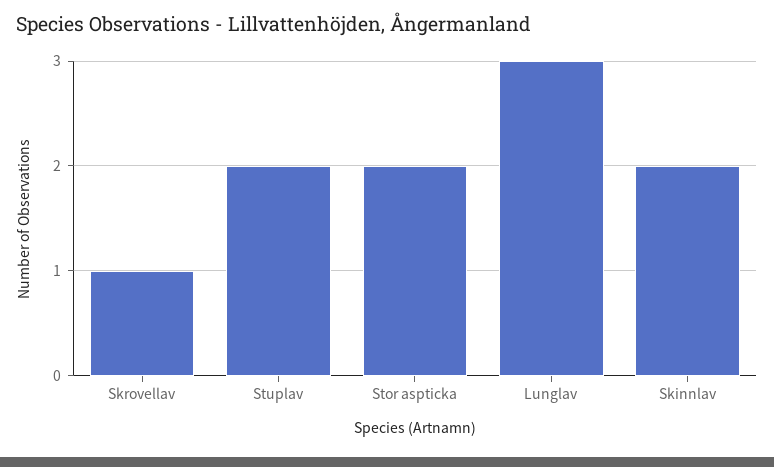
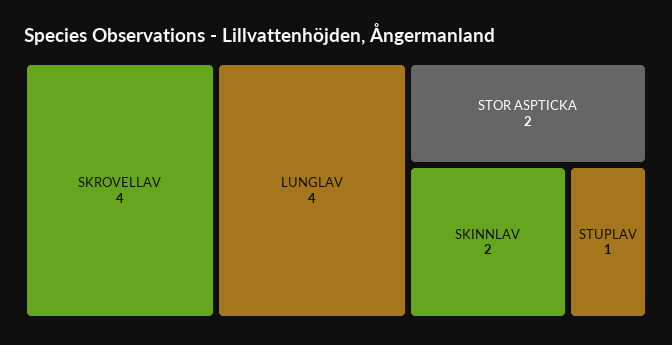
Skrovellav: 1 -> 4
Stuplav: 2 -> 1
Lunglav: 3 -> 4

